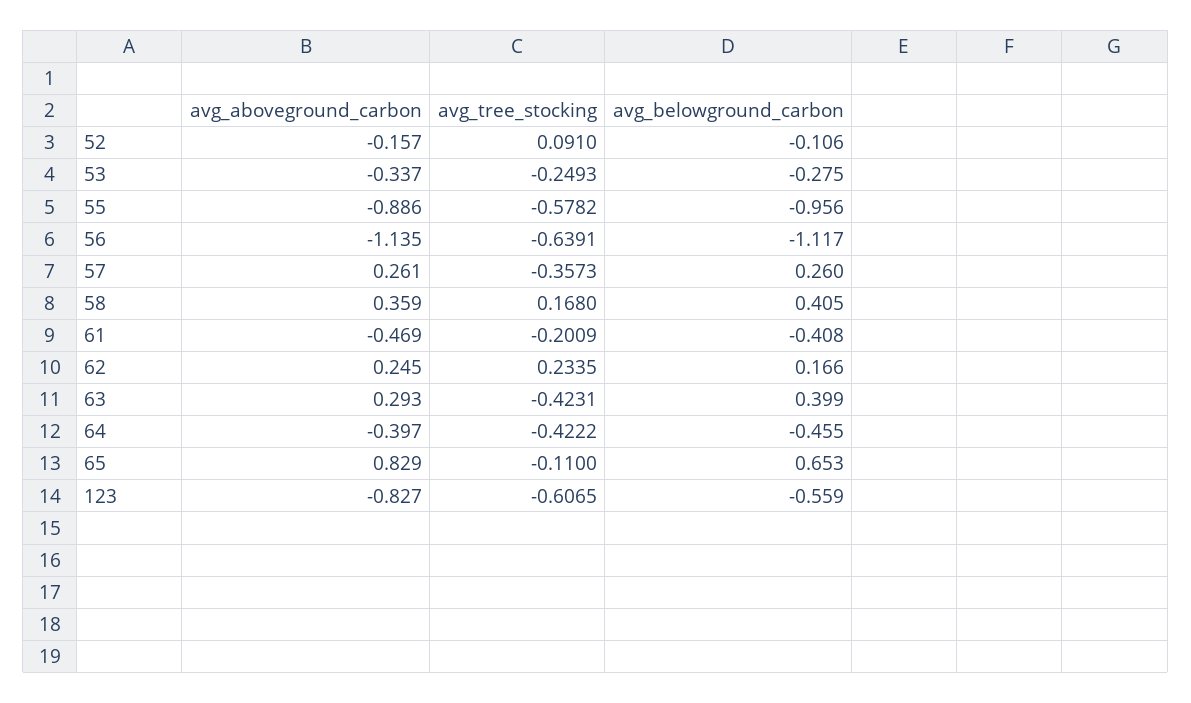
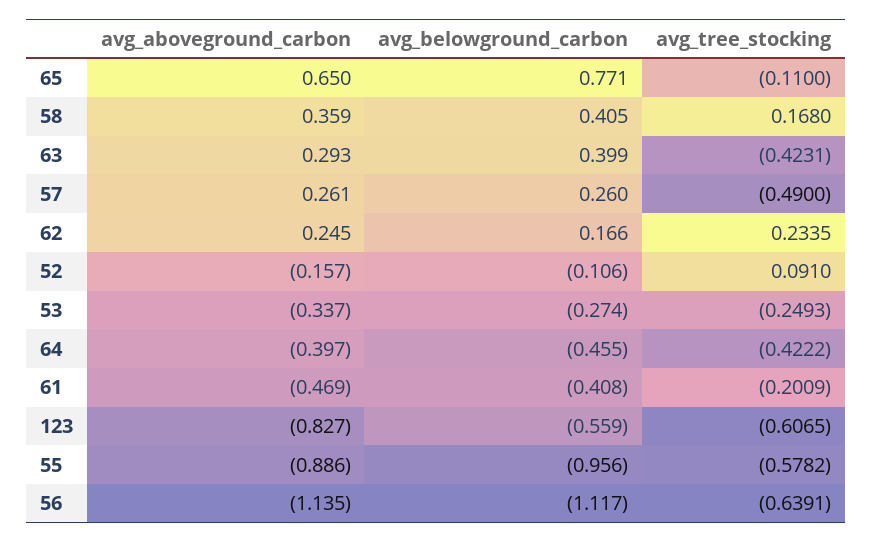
avg_belowground_carbon, 53: -0.275 -> -0.274
avg_tree_stocking, 57: -0.3573 -> -0.49
avg_aboveground_carbon, 65: 0.829 -> 0.65
avg_belowground_carbon, 65: 0.653 -> 0.771

